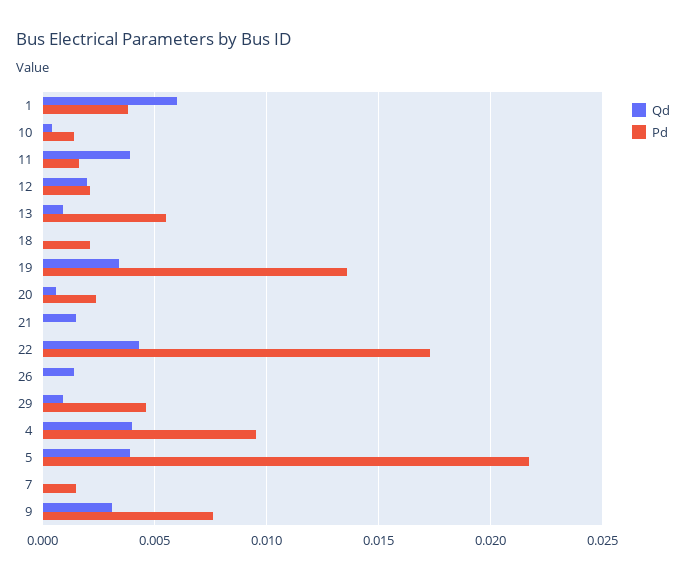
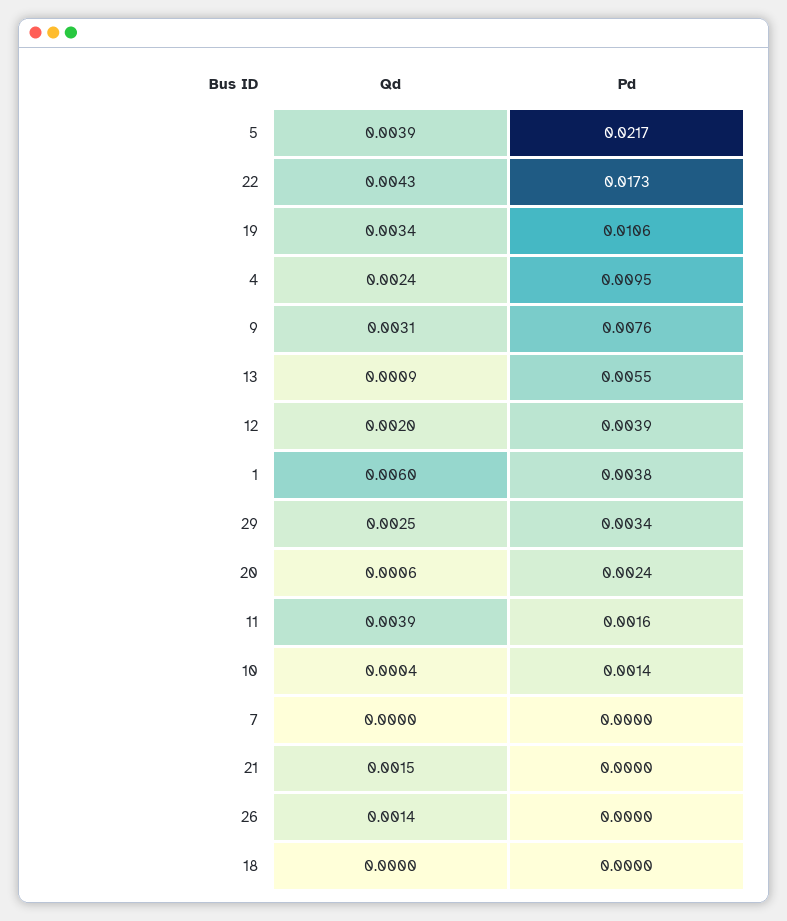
Pd, 12: 0.002 -> 0.0039
Pd, 18: 0.002 -> 0
Pd, 19: 0.0135 -> 0.0106
Qd, 29: 0.001 -> 0.0025
Pd, 29: 0.0045 -> 0.0034
Qd, 4: 0.004 -> 0.0024
Pd, 7: 0.0015 -> 0

